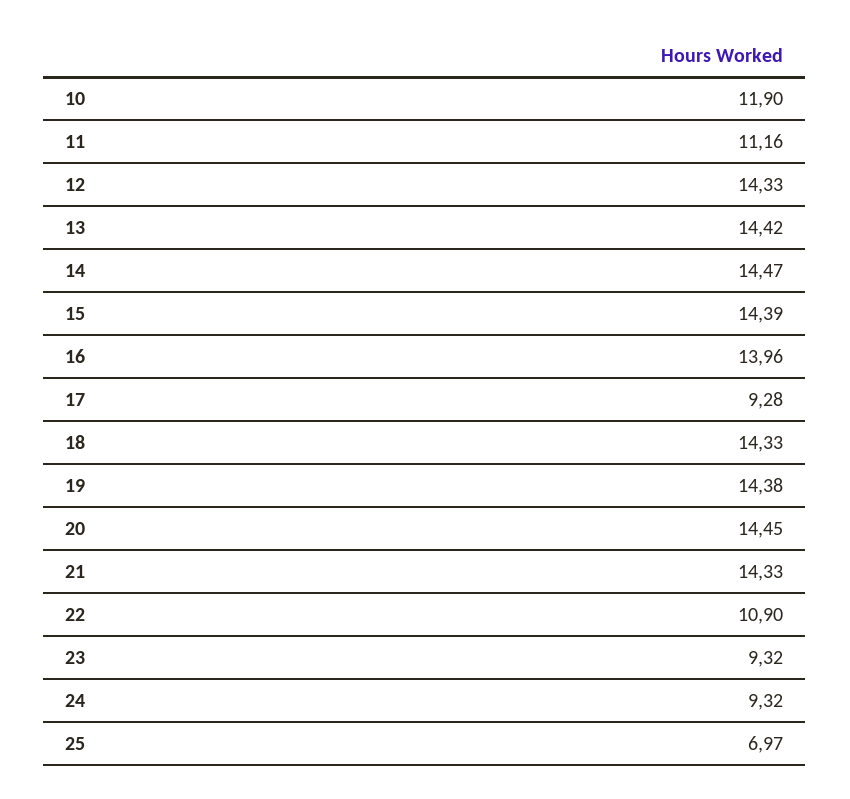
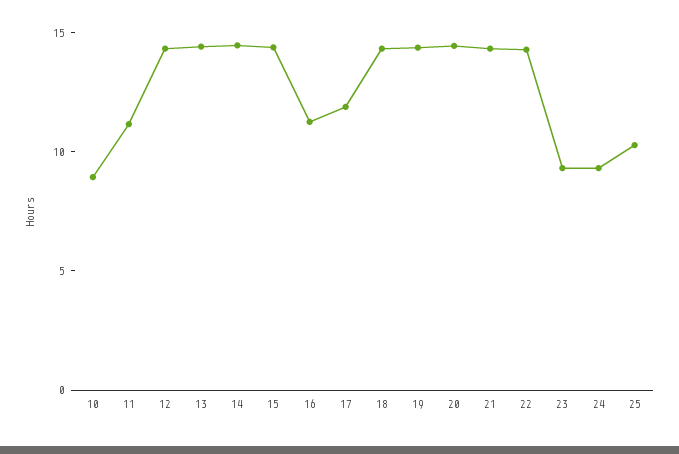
10: 11.9 -> 9
16: 13.96 -> 11
17: 9.28 -> 12
22: 10.9 -> 14
25: 6.97 -> 10

